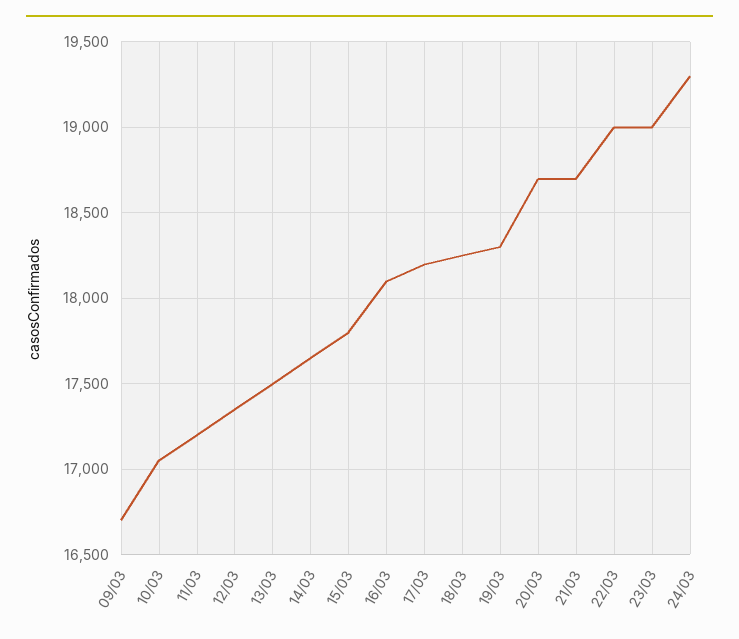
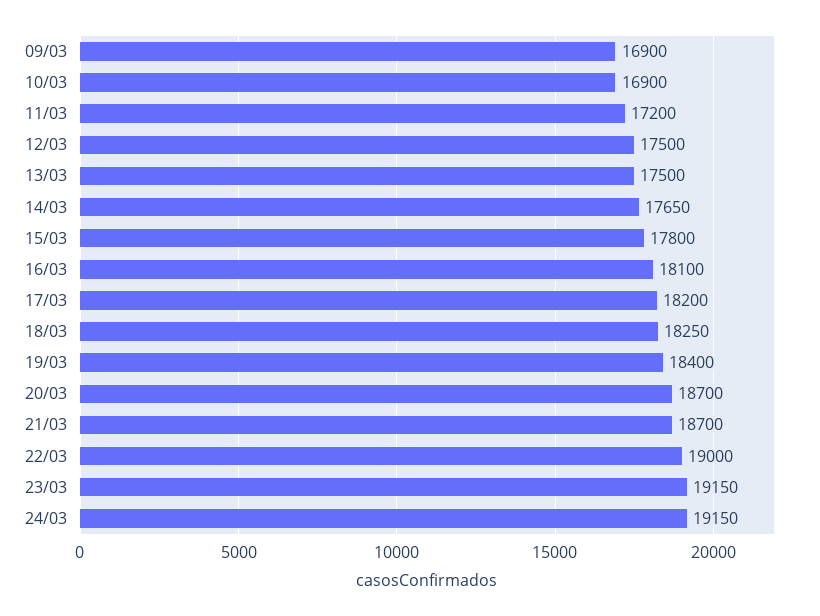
09/03: 16700 -> 16900
10/03: 17050 -> 16900
12/03: 17350 -> 17500
19/03: 18300 -> 18400
23/03: 19000 -> 19150
24/03: 19300 -> 19150

